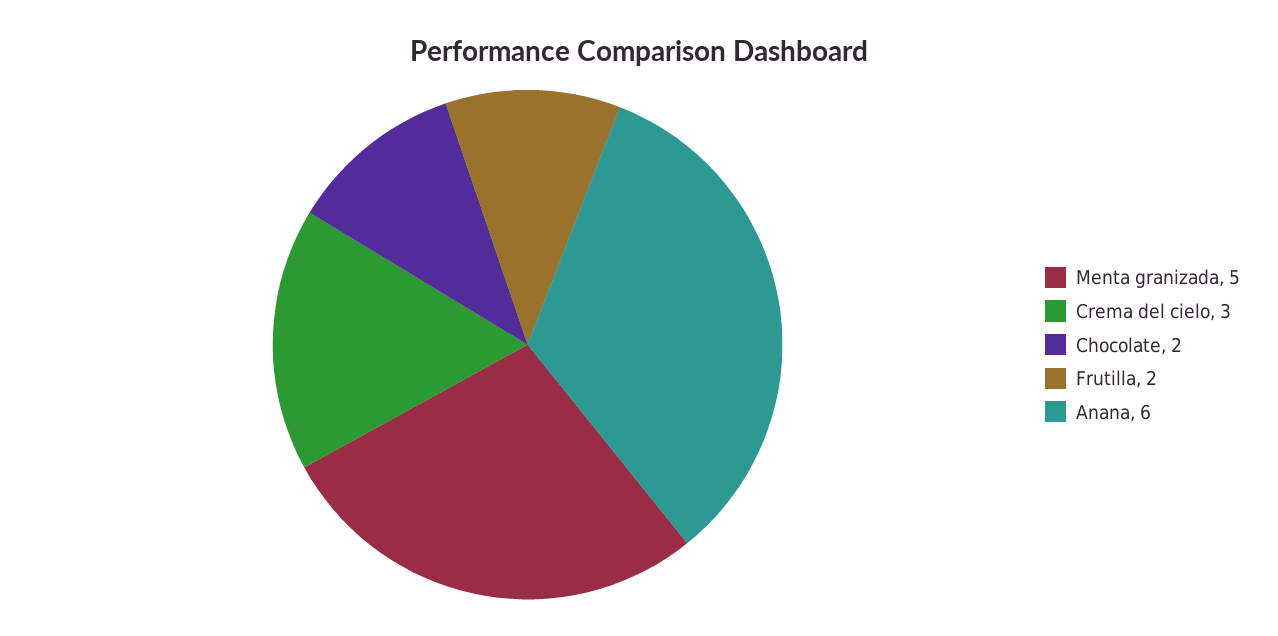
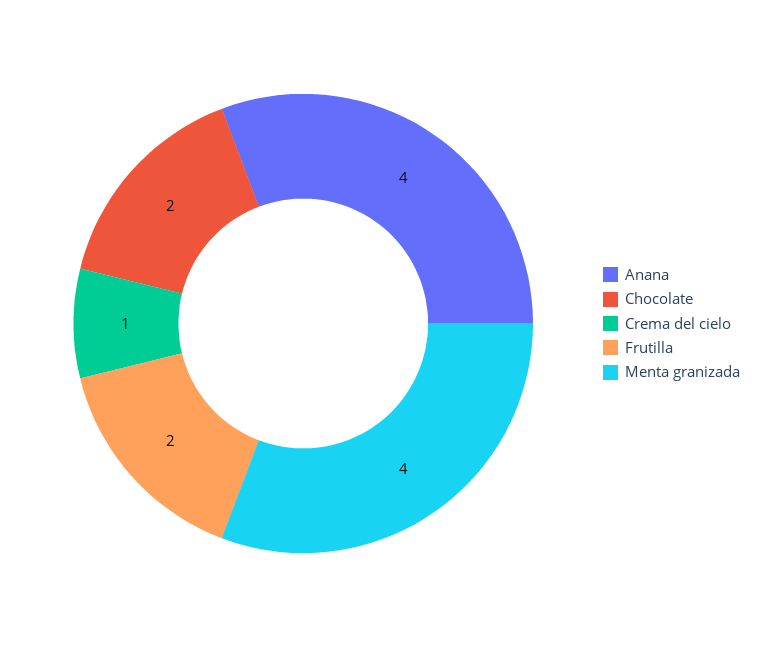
Menta granizada: 5 -> 4
Crema del cielo: 3 -> 1
Anana: 6 -> 4

